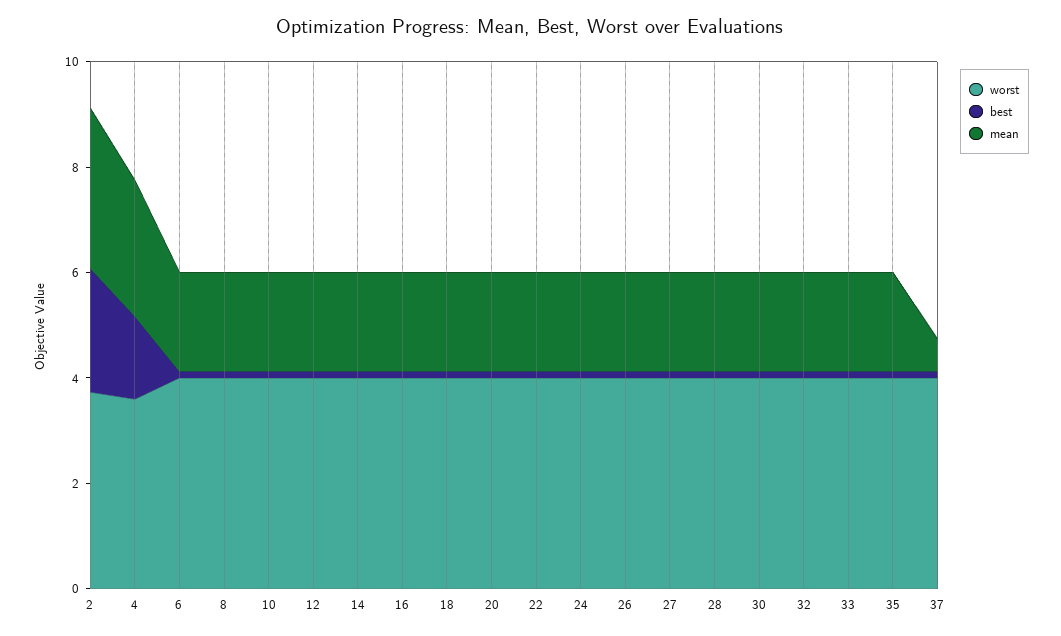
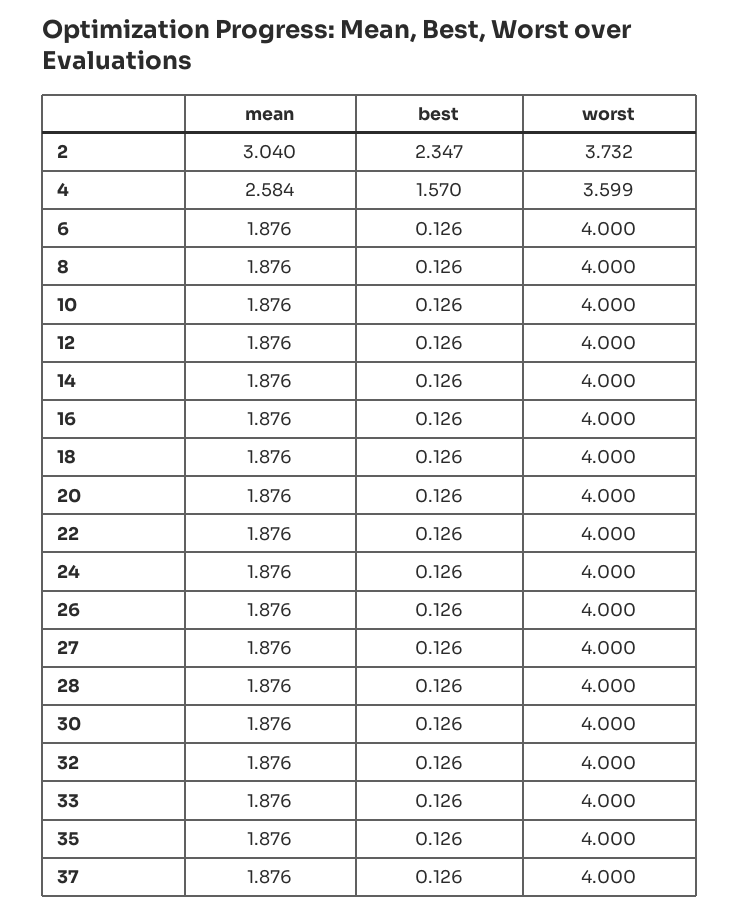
mean, 37: 0.5 -> 1.876

